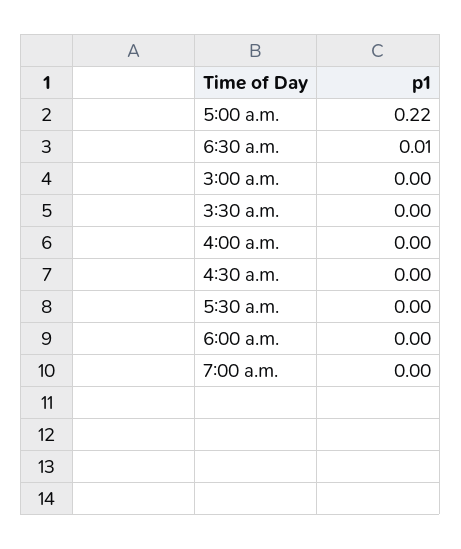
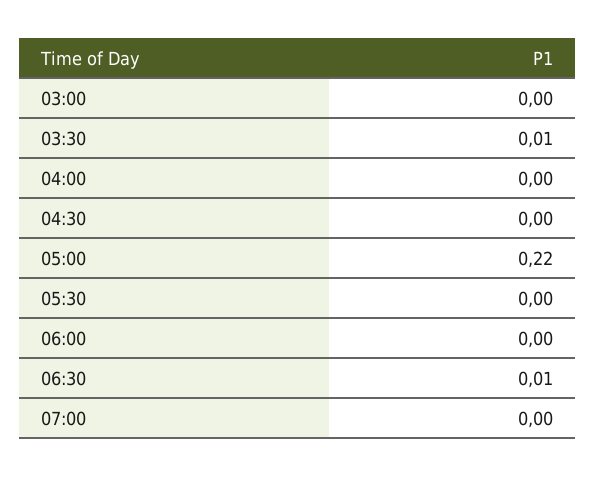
3:30 a.m.: 0 -> 0.01

